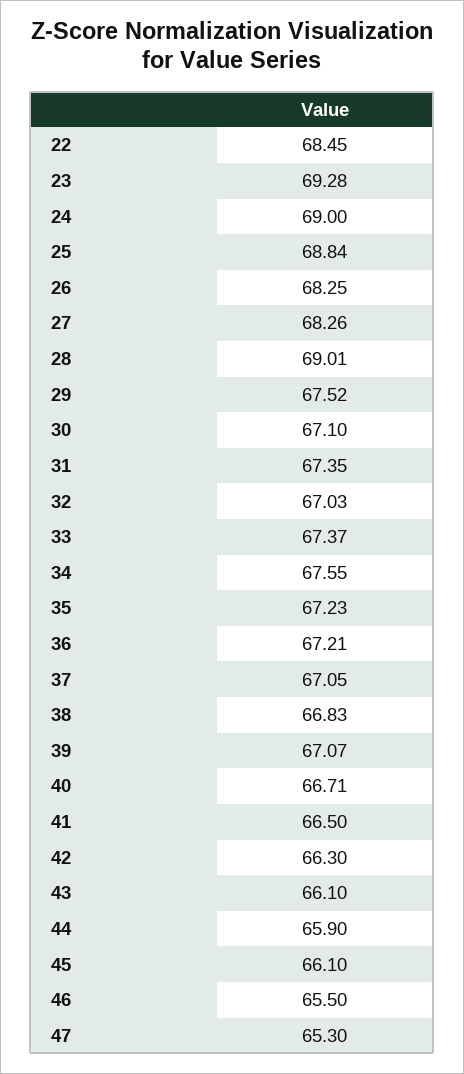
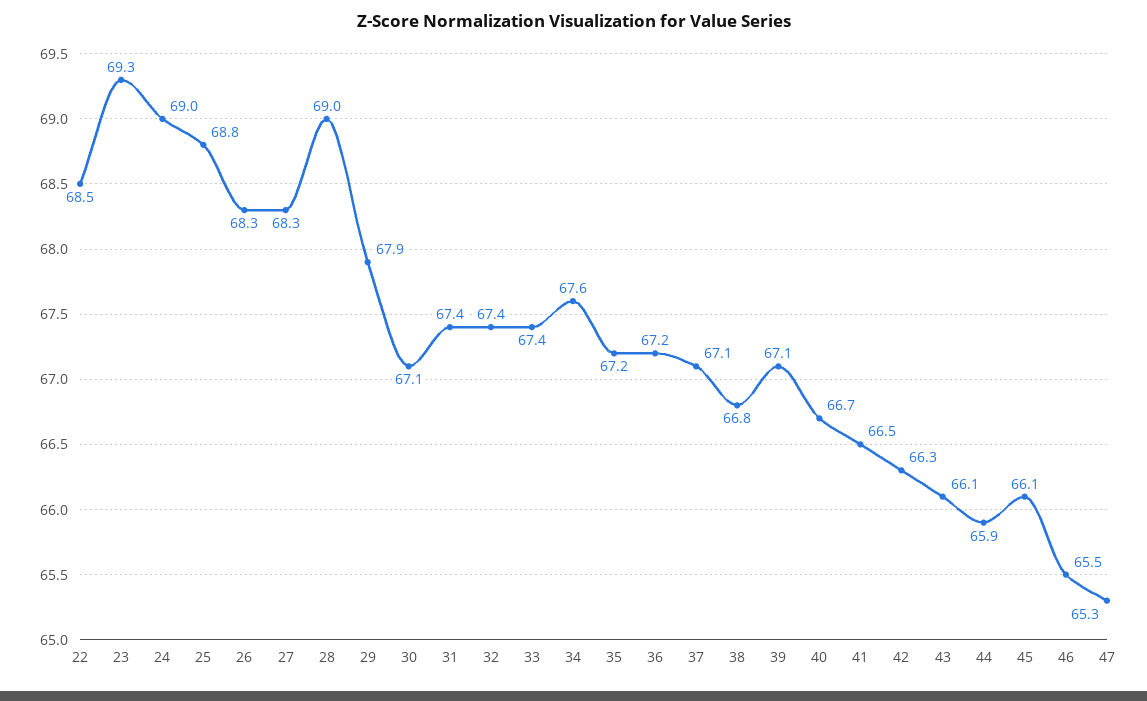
29: 67.52 -> 67.9
32: 67.03 -> 67.4

